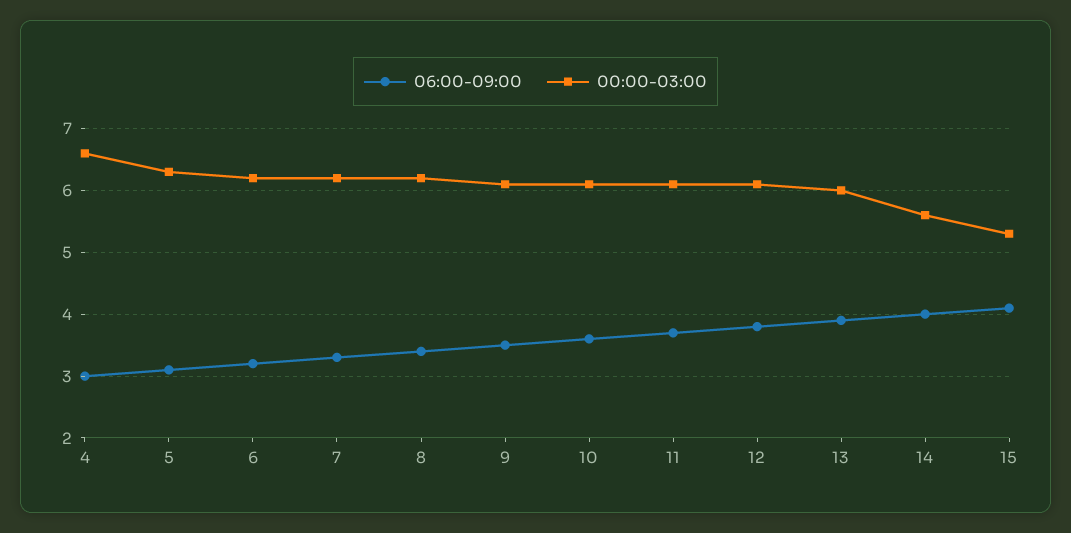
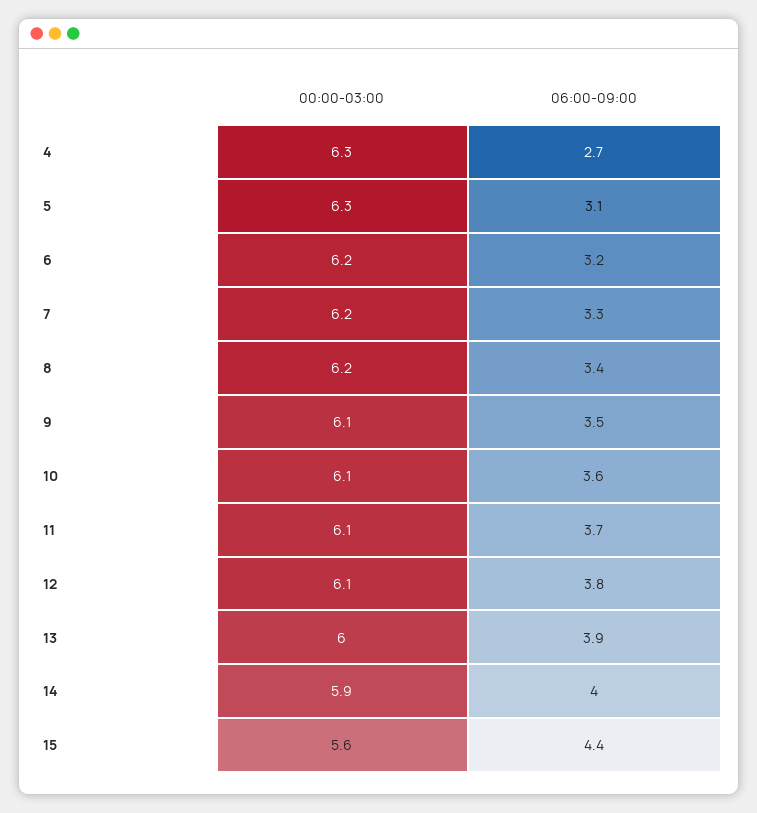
06:00-09:00, 4: 3 -> 2.7
00:00-03:00, 4: 6.6 -> 6.3
00:00-03:00, 14: 5.6 -> 5.9
06:00-09:00, 15: 4.1 -> 4.4
00:00-03:00, 15: 5.3 -> 5.6

